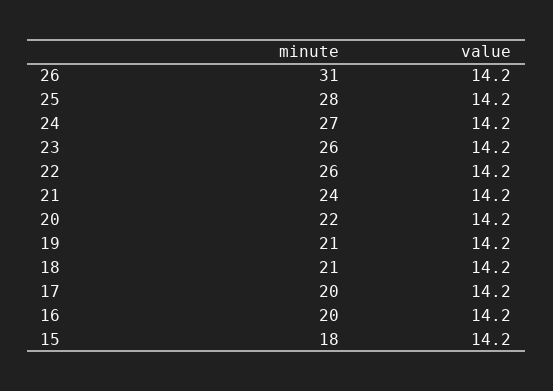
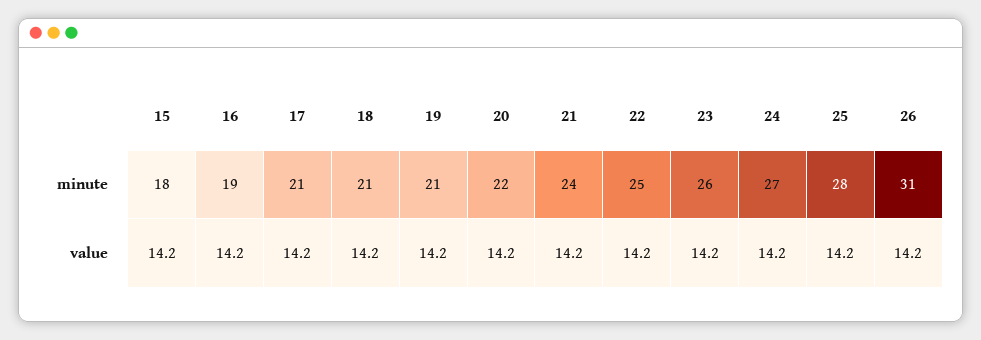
minute, 22: 26 -> 25
minute, 17: 20 -> 21
minute, 16: 20 -> 19

